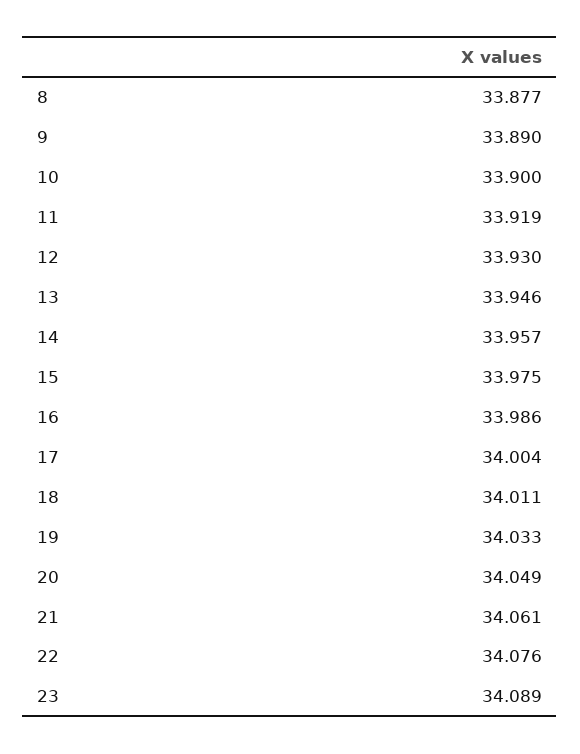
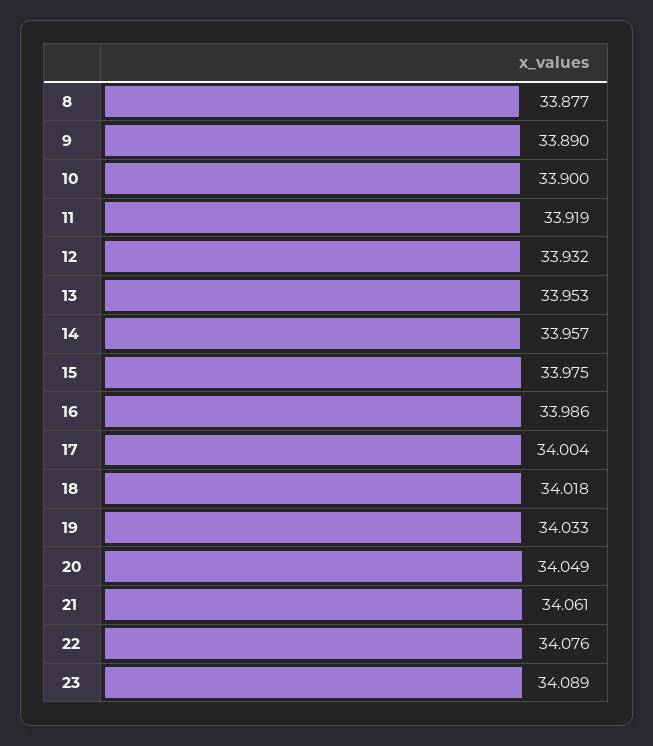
12: 33.93 -> 33.932
13: 33.946 -> 33.953
18: 34.011 -> 34.018

